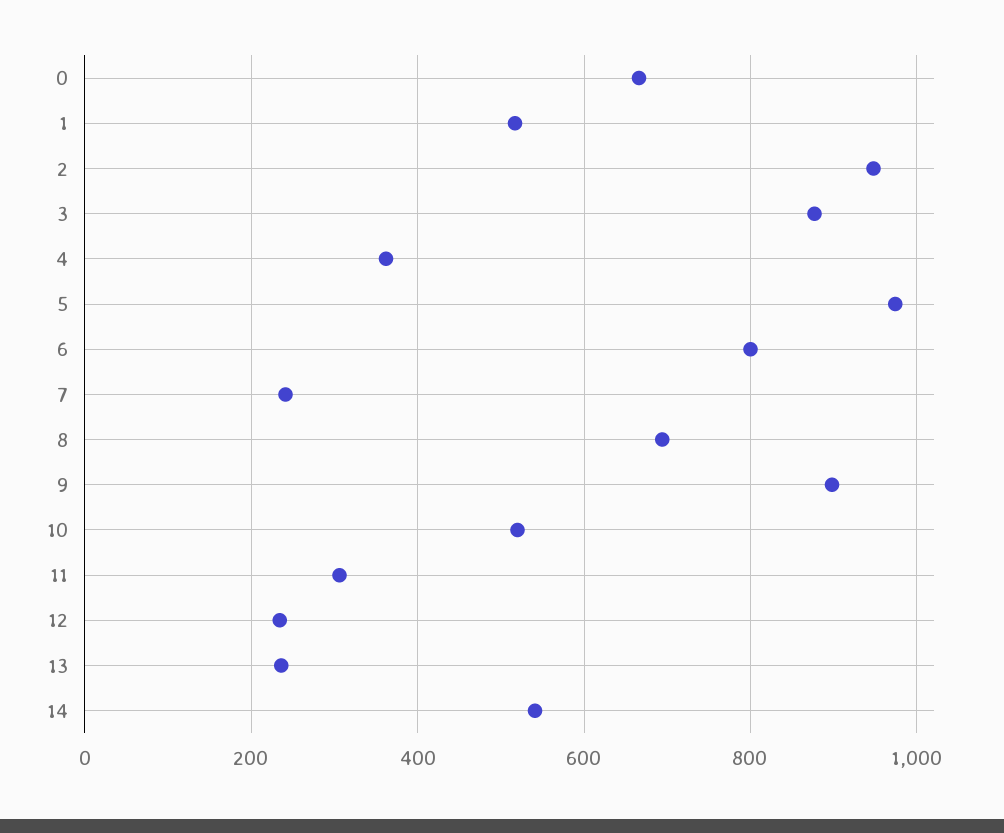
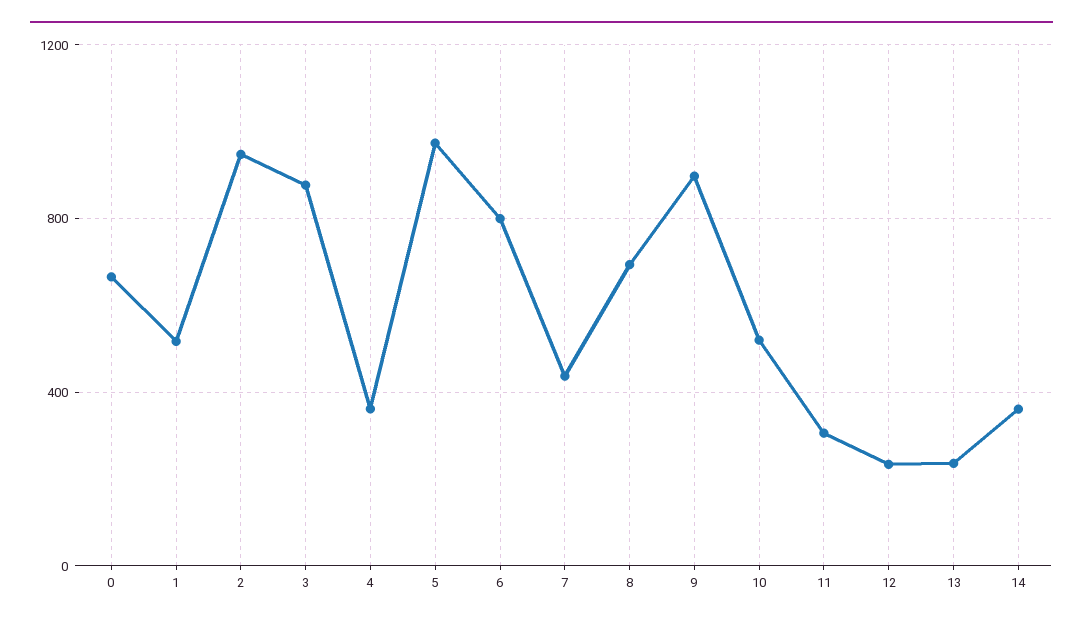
7: 240 -> 450
14: 540 -> 350

